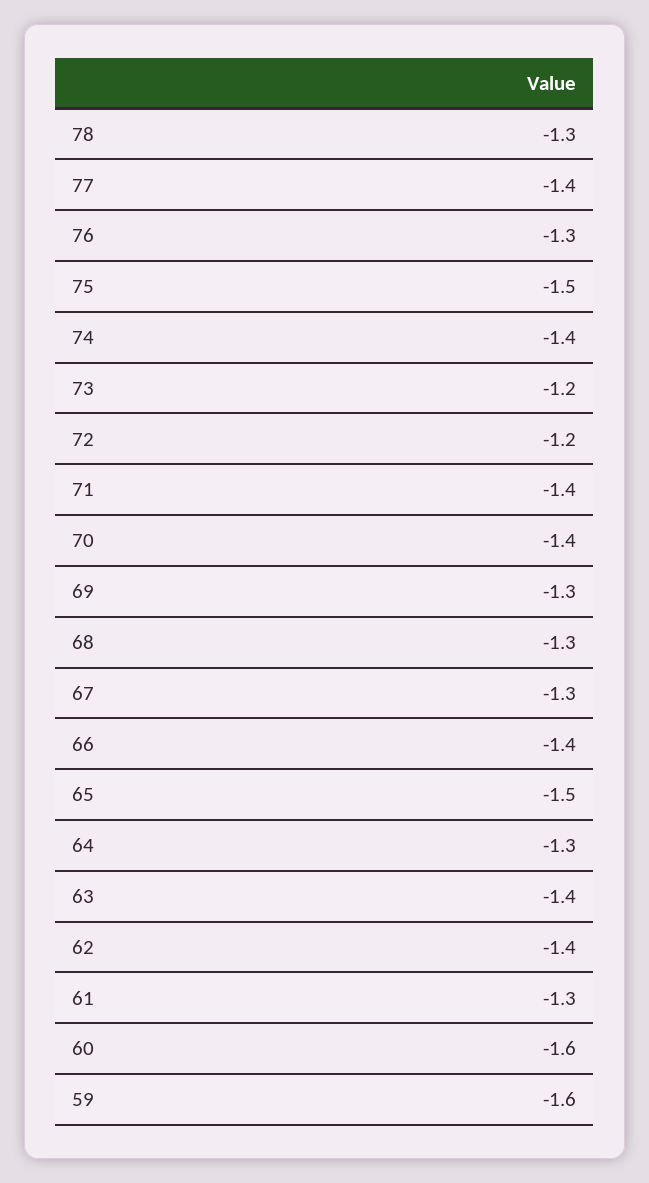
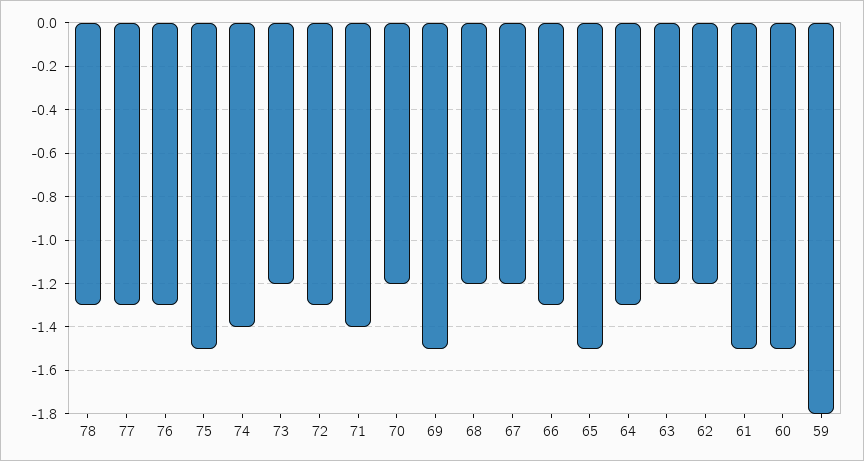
77: -1.4 -> -1.3
72: -1.2 -> -1.3
70: -1.4 -> -1.2
69: -1.3 -> -1.5
68: -1.3 -> -1.2
67: -1.3 -> -1.2
66: -1.4 -> -1.3
63: -1.4 -> -1.2
62: -1.4 -> -1.2
61: -1.3 -> -1.5
60: -1.6 -> -1.5
59: -1.6 -> -1.8

